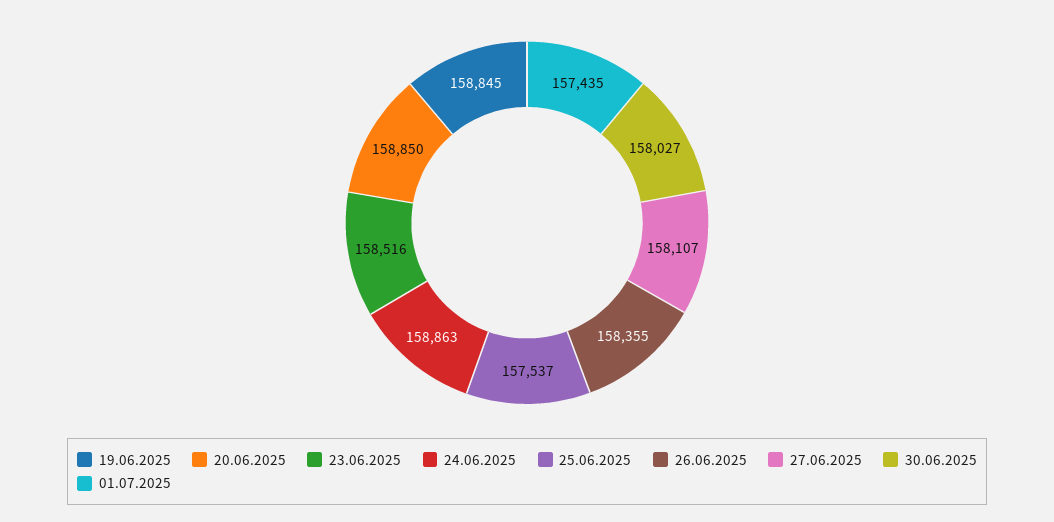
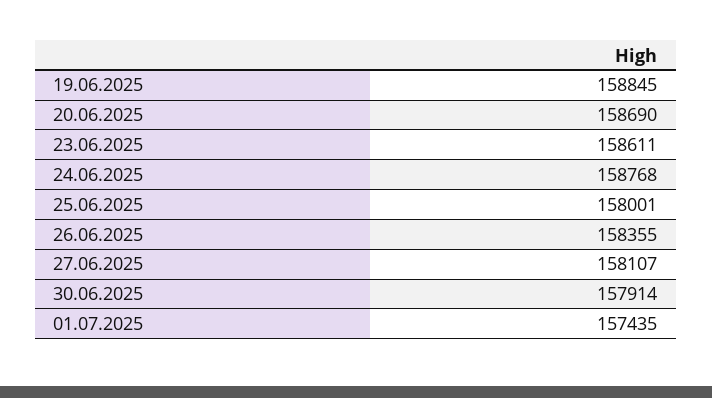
20.06.2025: 158850 -> 158690
23.06.2025: 158516 -> 158611
24.06.2025: 158863 -> 158768
25.06.2025: 157537 -> 158001
30.06.2025: 158027 -> 157914

